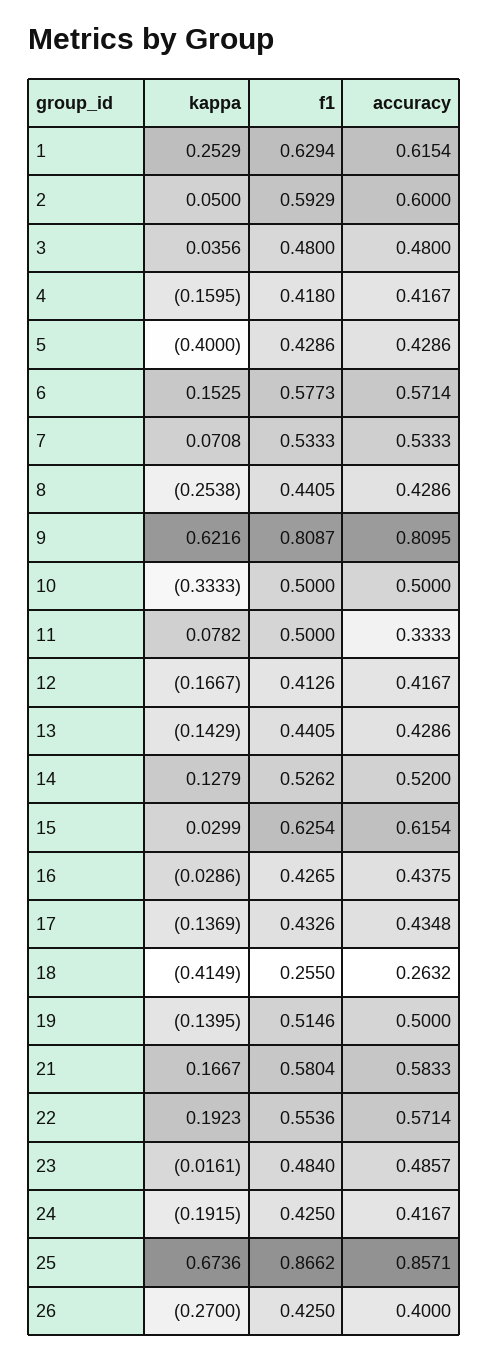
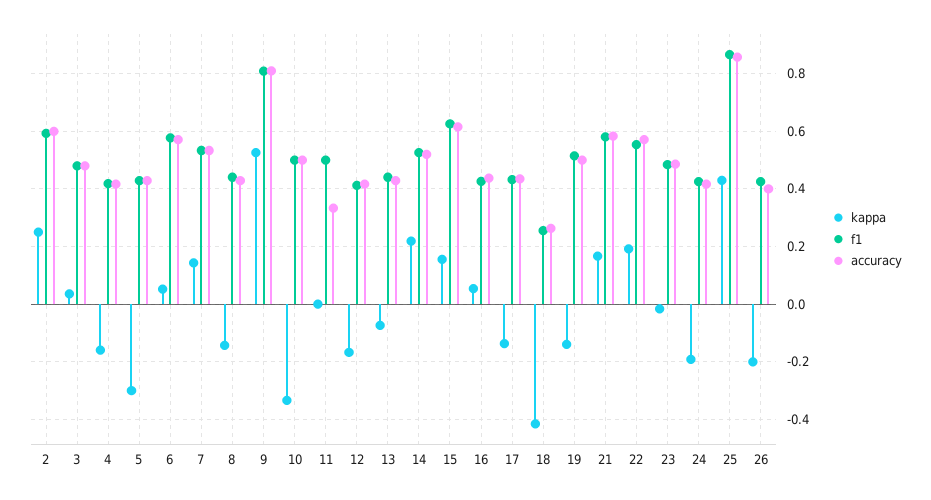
kappa, 1: 0.2529 -> none
f1, 1: 0.6294 -> none
accuracy, 1: 0.6154 -> none
kappa, 2: 0.05 -> 0.25
kappa, 5: -0.4 -> -0.3
kappa, 6: 0.1525 -> 0.05
kappa, 7: 0.0708 -> 0.15
kappa, 8: -0.2538 -> -0.15
kappa, 9: 0.6216 -> 0.525
kappa, 11: 0.0782 -> 0
kappa, 13: -0.1429 -> -0.075
kappa, 14: 0.1279 -> 0.225
kappa, 15: 0.0299 -> 0.15
kappa, 16: -0.0286 -> 0.05
kappa, 25: 0.6736 -> 0.425
kappa, 26: -0.27 -> -0.2

